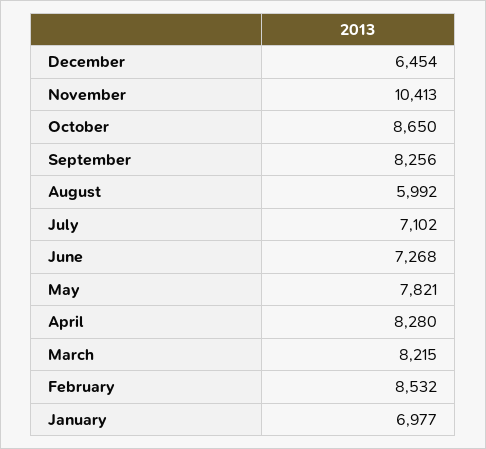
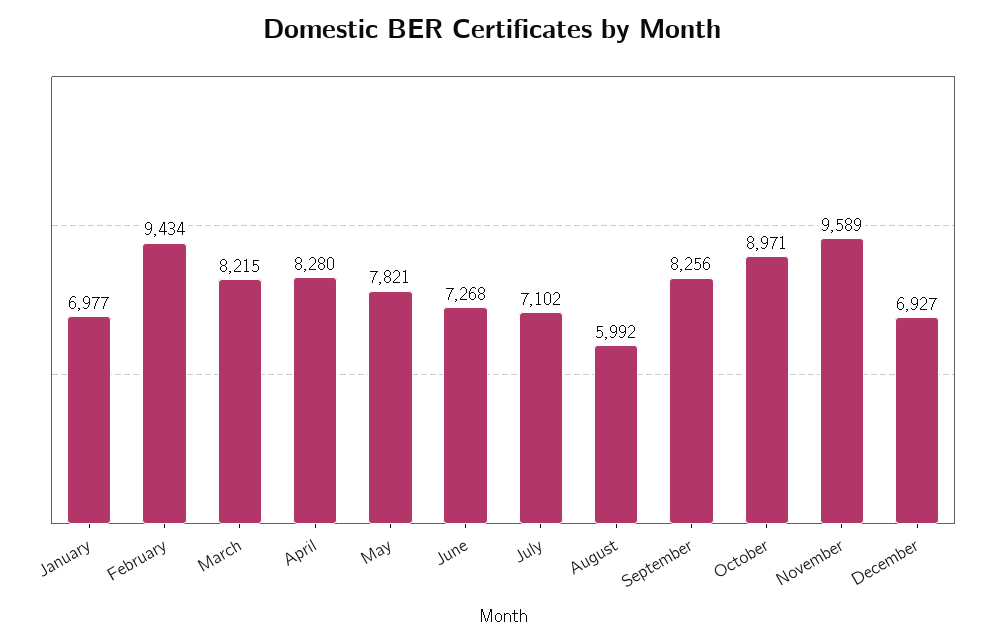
December: 6454 -> 6927
November: 10413 -> 9589
October: 8650 -> 8971
February: 8532 -> 9434

